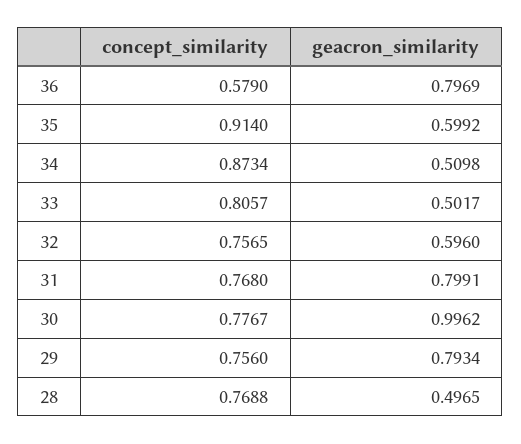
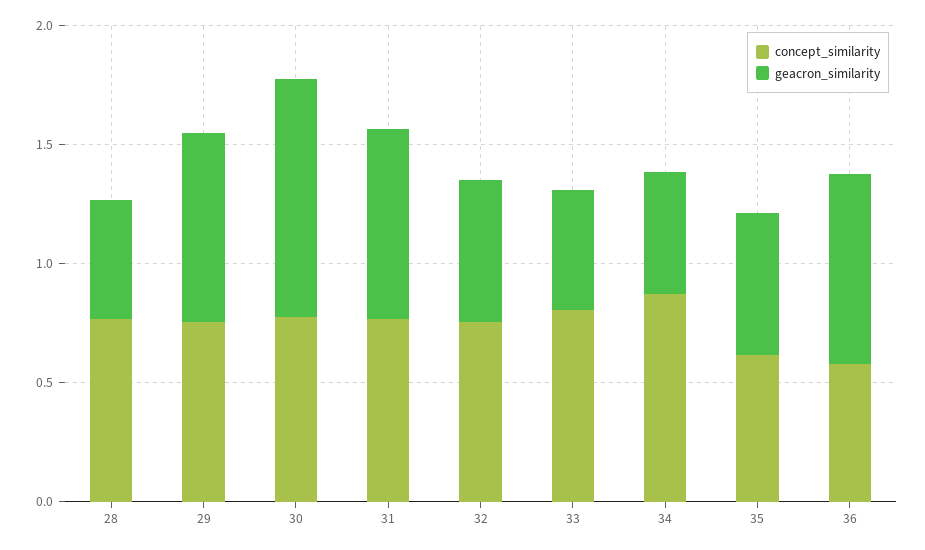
concept_similarity, 35: 0.914 -> 0.6

